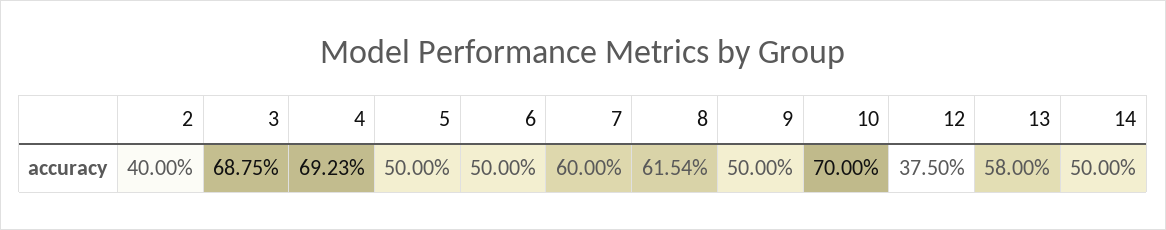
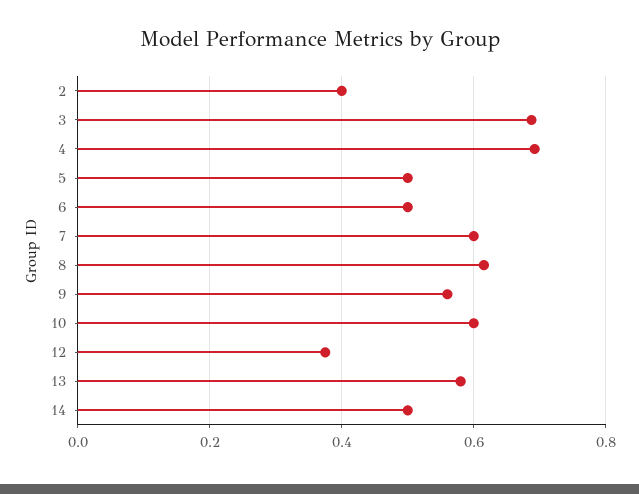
9: 0.5 -> 0.56
10: 0.7 -> 0.6

